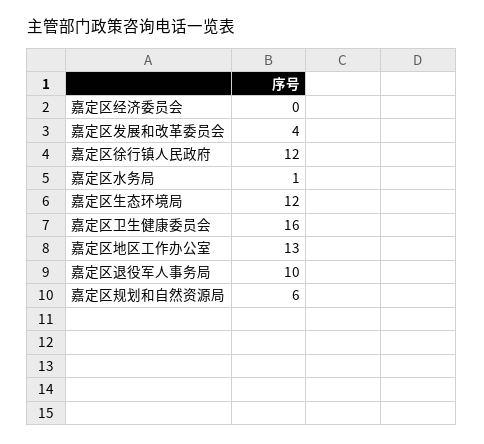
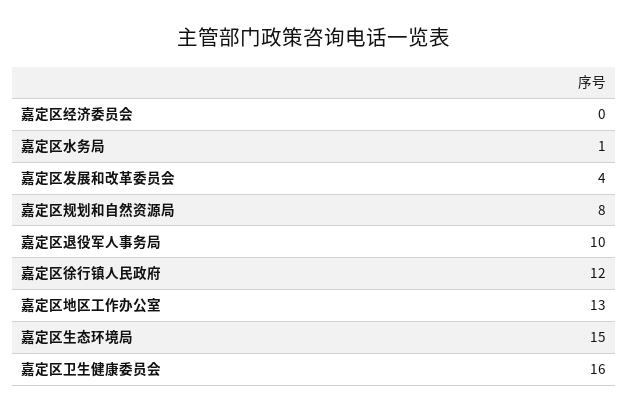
嘉定区生态环境局: 12 -> 15
嘉定区规划和自然资源局: 6 -> 8

